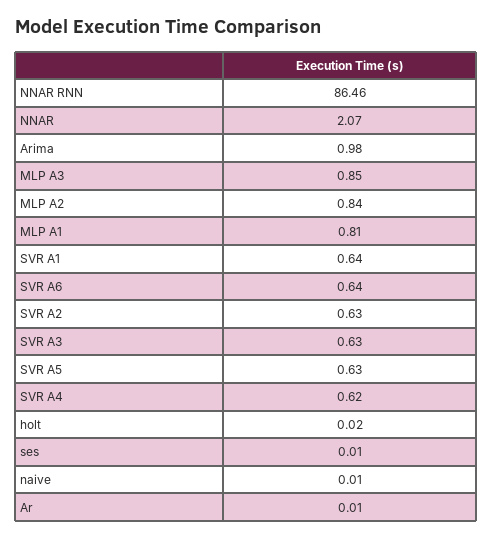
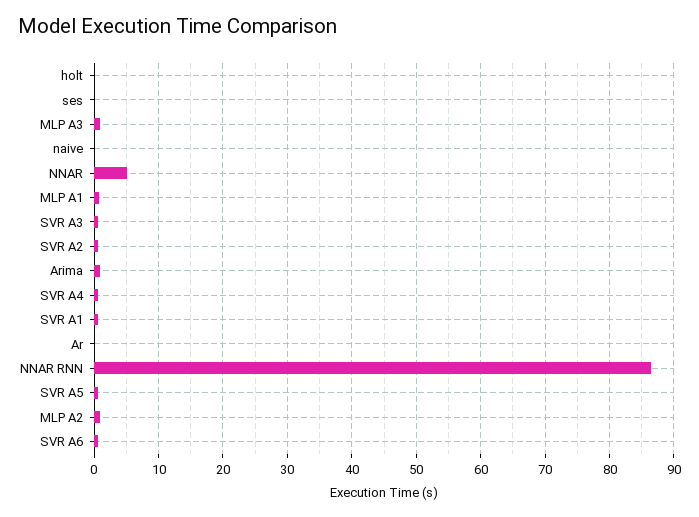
NNAR: 2.07 -> 5

